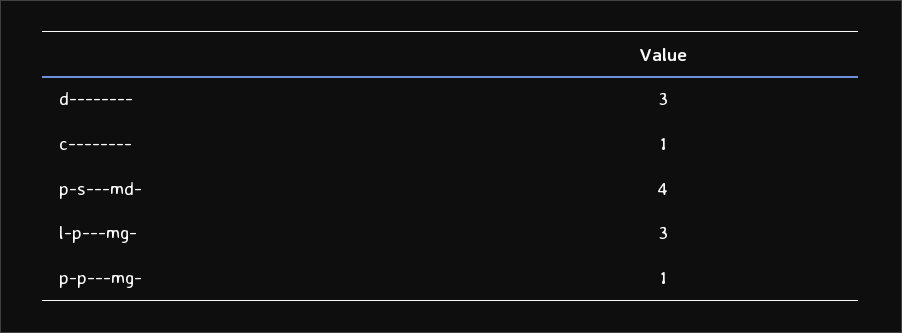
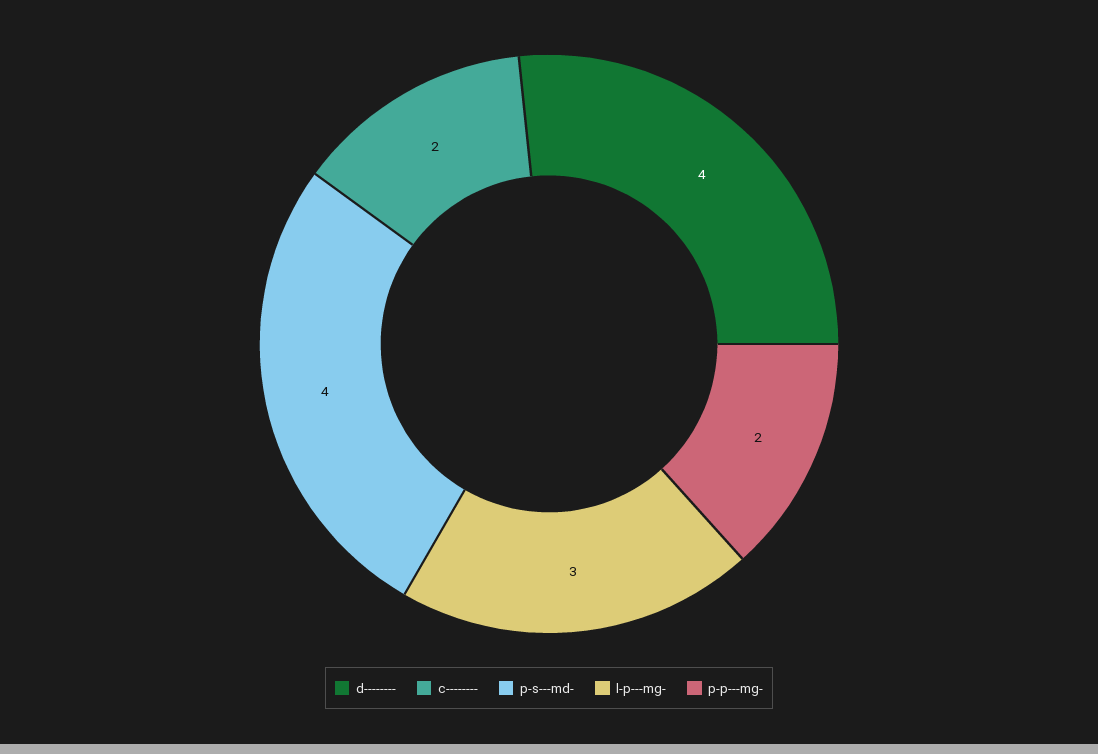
d--------: 3 -> 4
c--------: 1 -> 2
p-p---mg-: 1 -> 2

